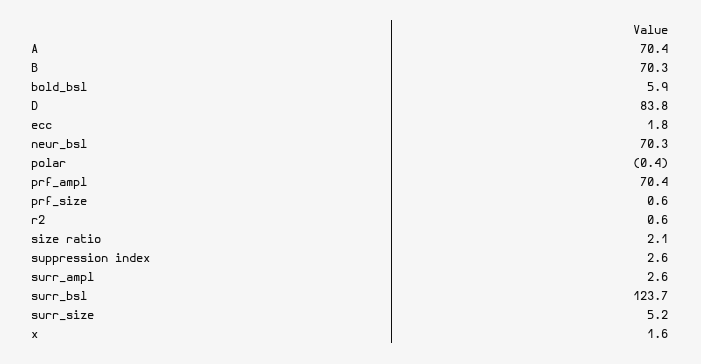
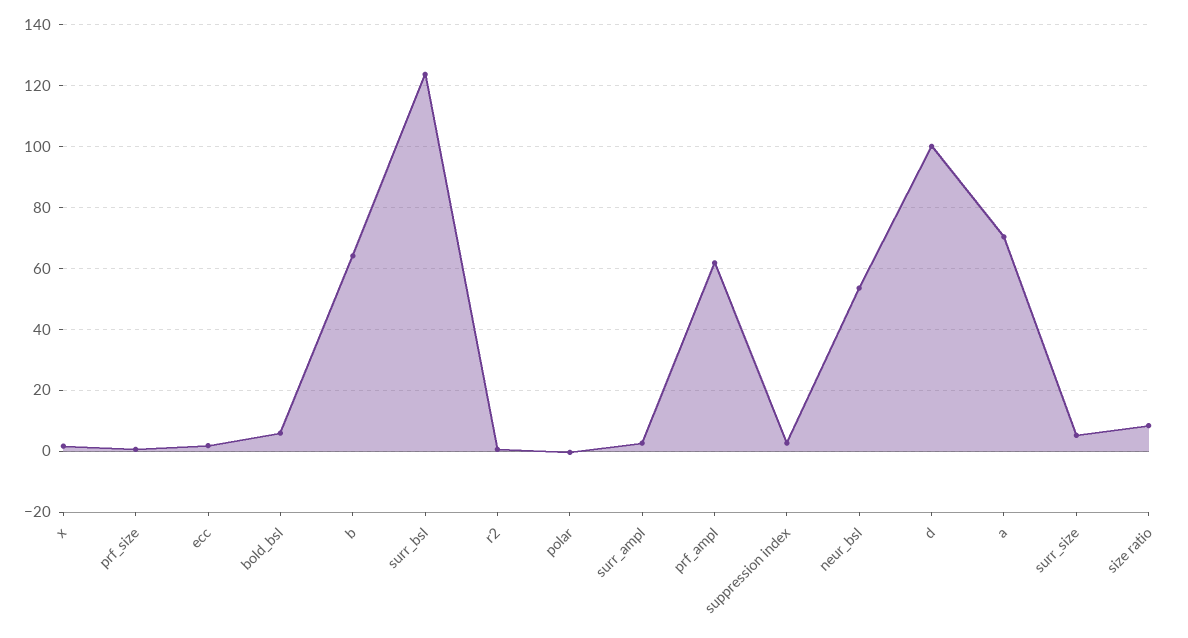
B: 70.3 -> 64
D: 83.8 -> 100
neur_bsl: 70.3 -> 54
prf_ampl: 70.4 -> 62
size ratio: 2.1 -> 8

